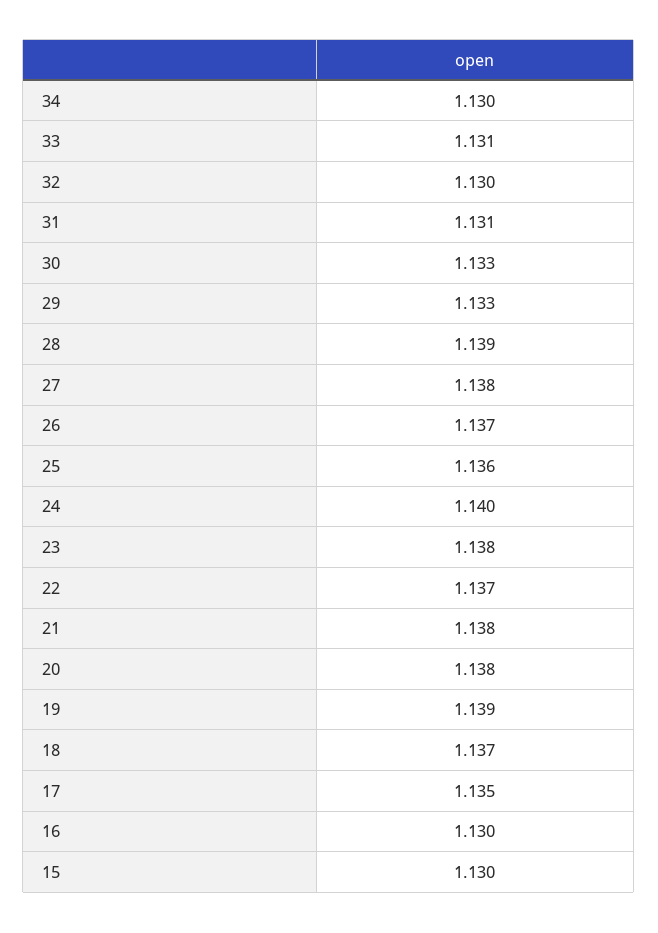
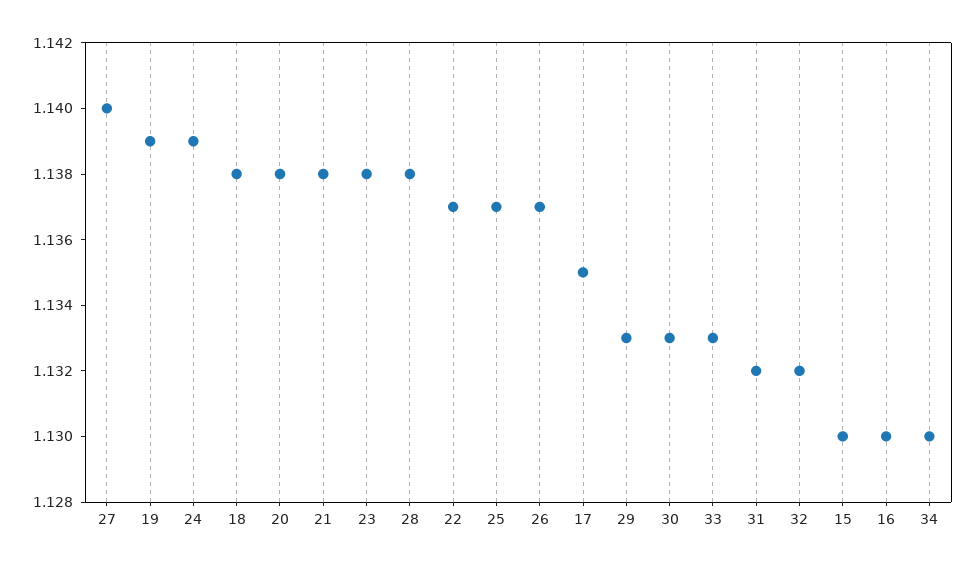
33: 1.131 -> 1.133
32: 1.13 -> 1.132
31: 1.131 -> 1.132
28: 1.139 -> 1.138
27: 1.138 -> 1.14
25: 1.136 -> 1.137
24: 1.14 -> 1.139
18: 1.137 -> 1.138

